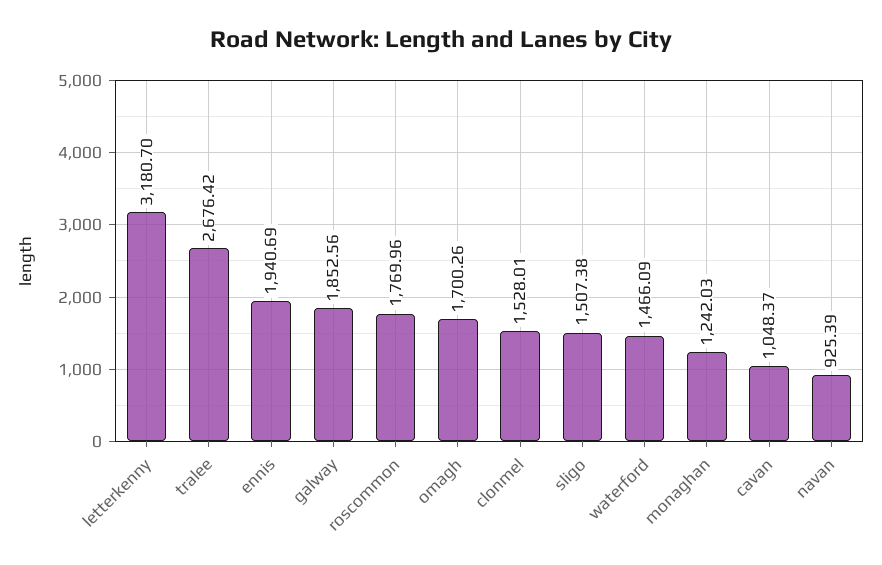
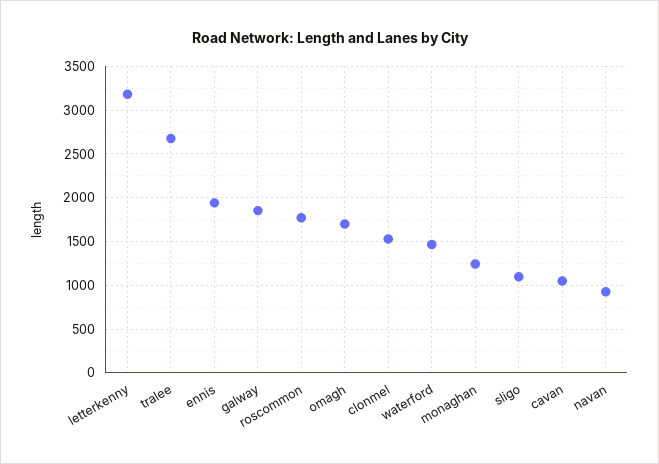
sligo: 1507.38 -> 1100

